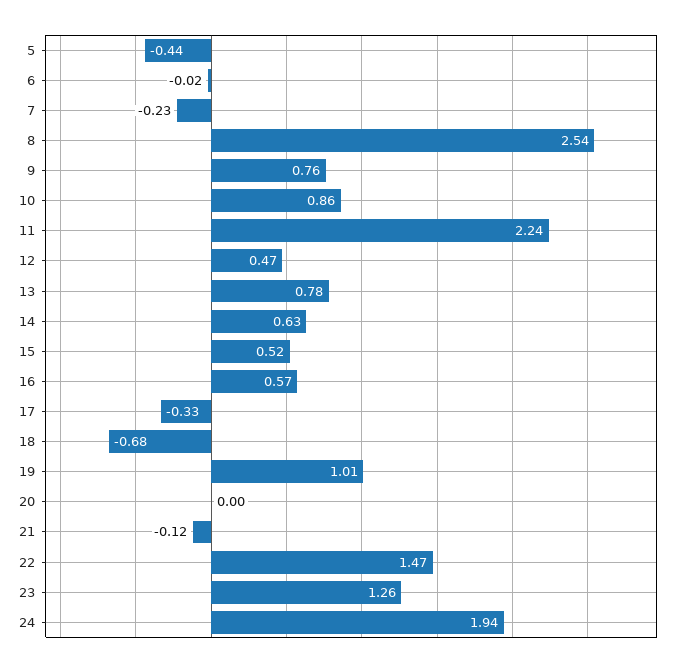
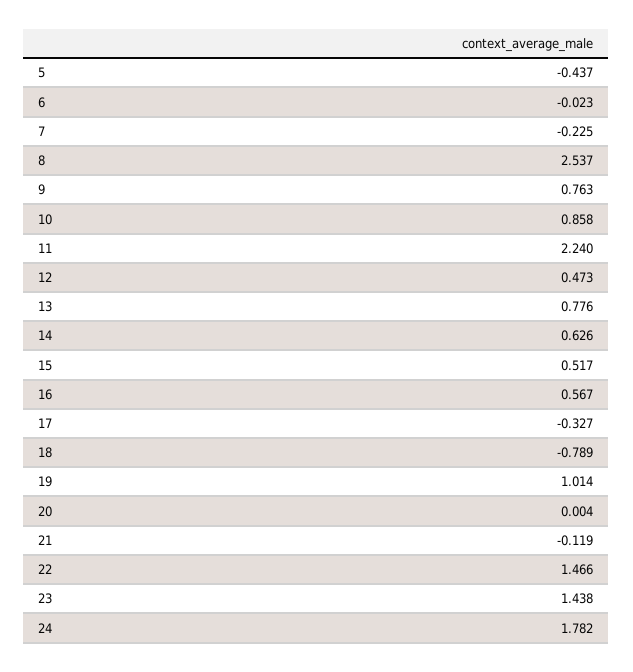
18: -0.68 -> -0.789
23: 1.26 -> 1.438
24: 1.94 -> 1.782

